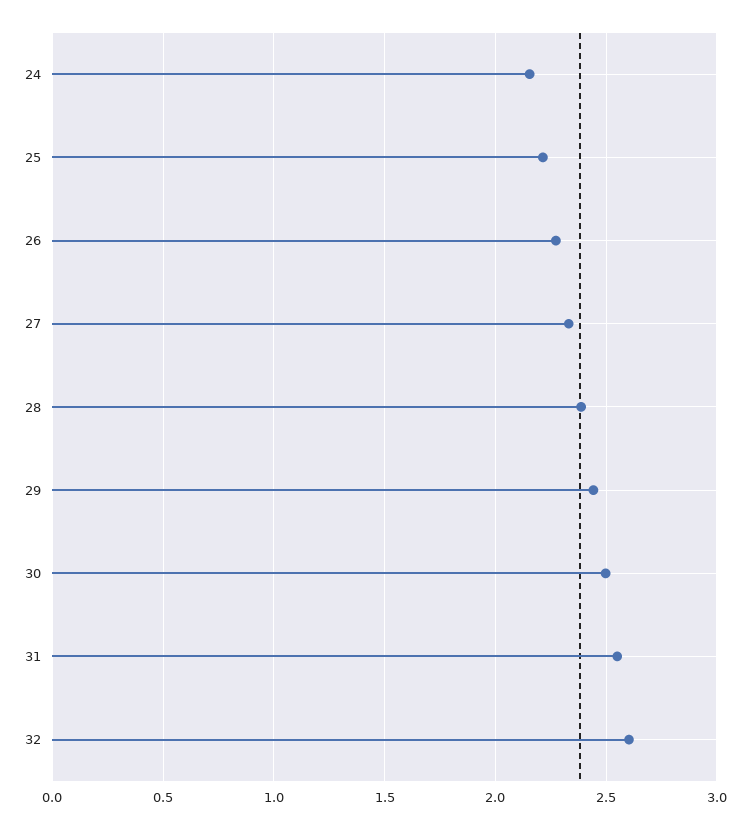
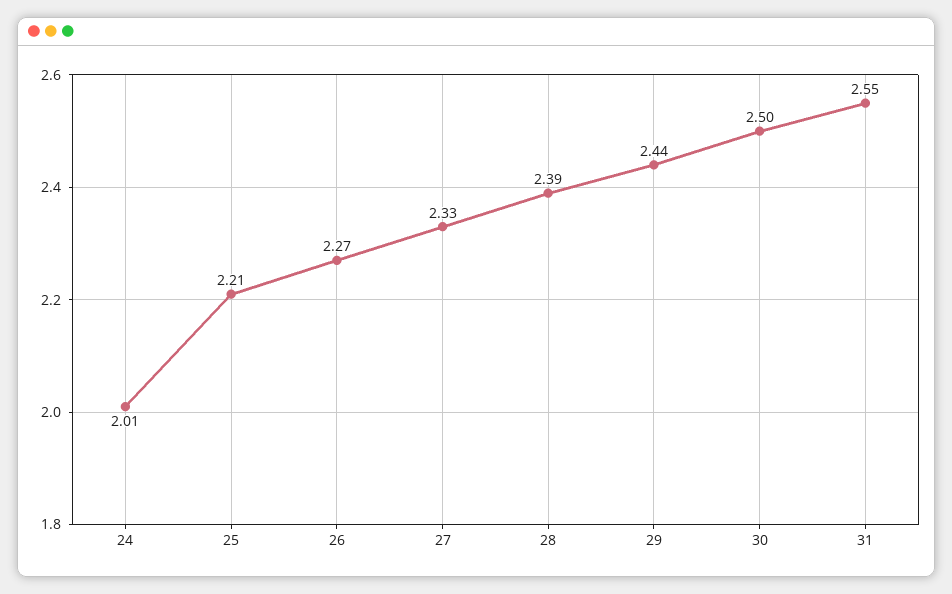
24: 2.15 -> 2.01
32: 2.6 -> none

